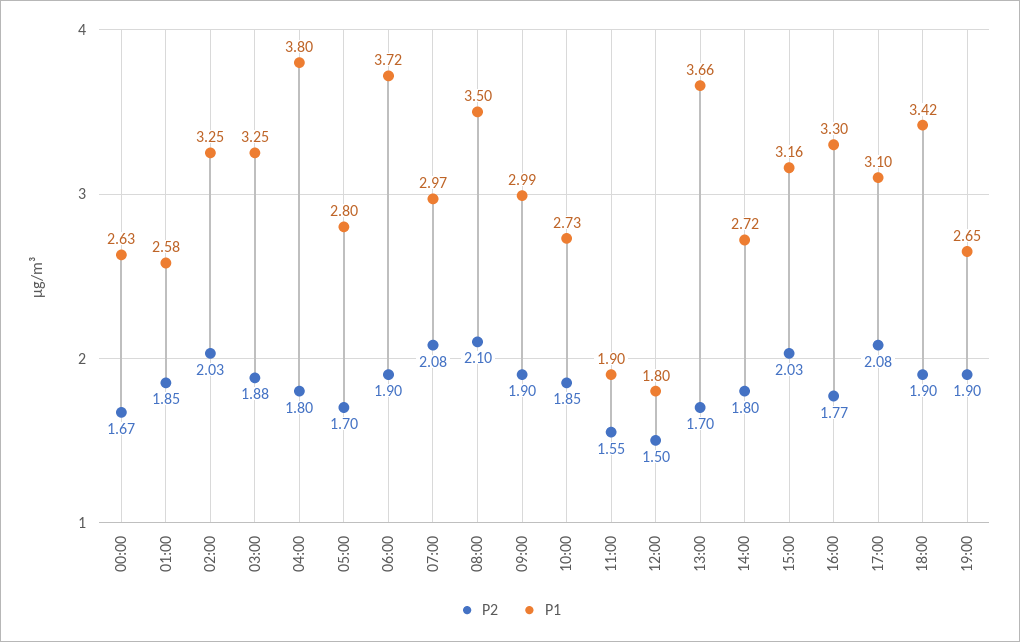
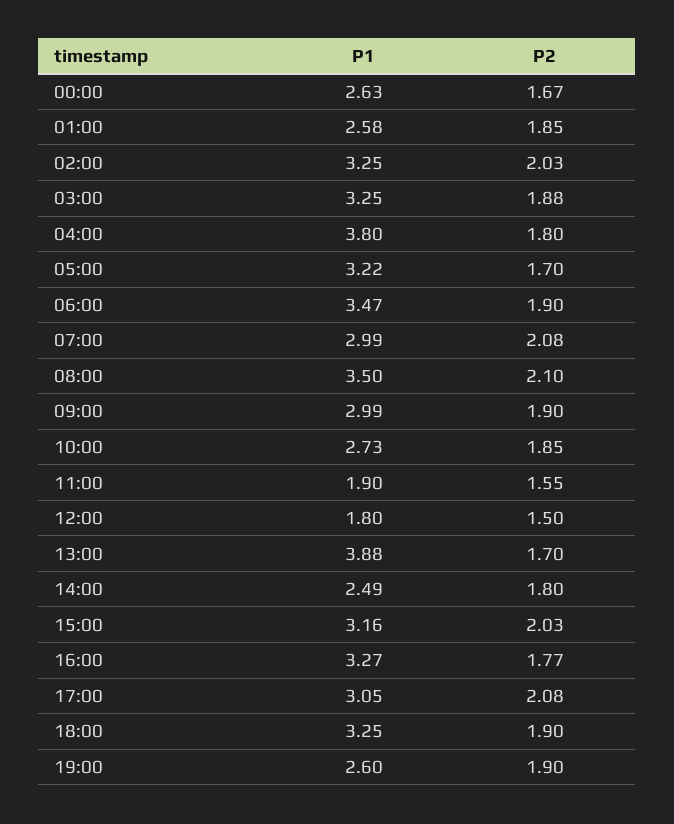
P1, 05:00: 2.8 -> 3.22
P1, 06:00: 3.72 -> 3.47
P1, 07:00: 2.97 -> 2.99
P1, 13:00: 3.66 -> 3.88
P1, 14:00: 2.72 -> 2.49
P1, 16:00: 3.3 -> 3.27
P1, 17:00: 3.1 -> 3.05
P1, 18:00: 3.42 -> 3.25
P1, 19:00: 2.65 -> 2.6

